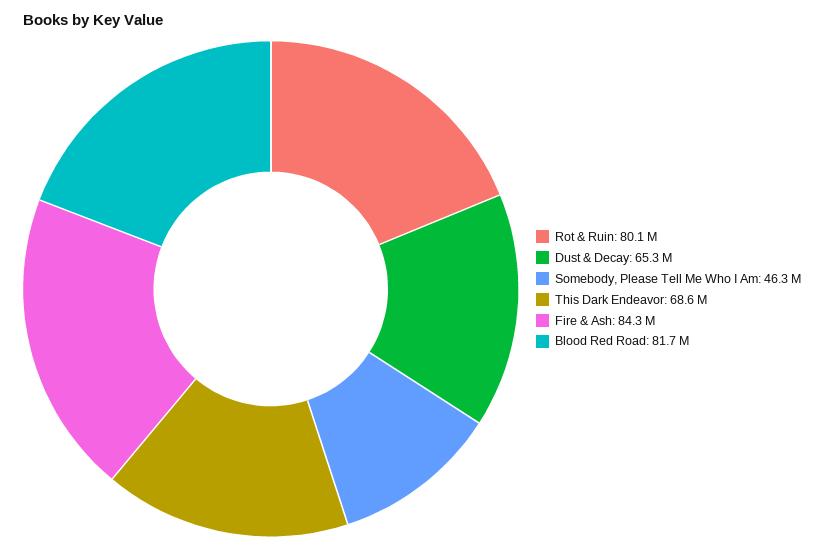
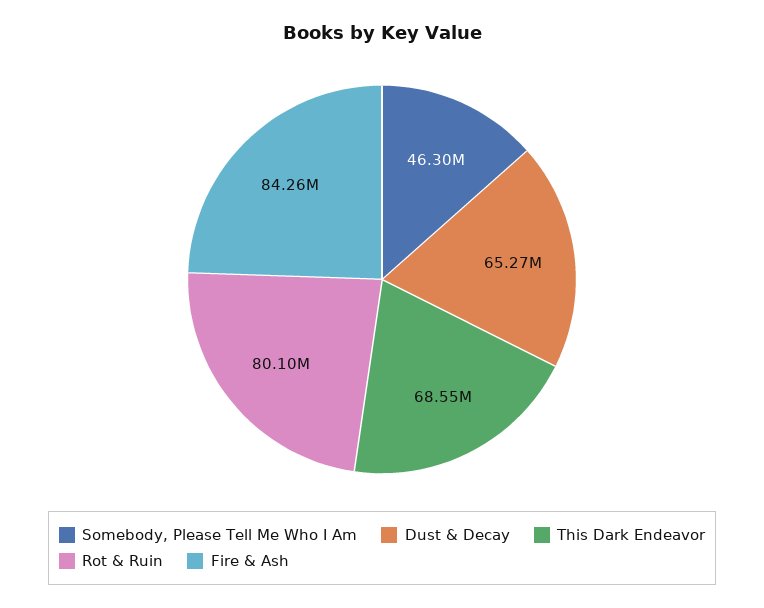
Blood Red Road: 81700000 -> none

